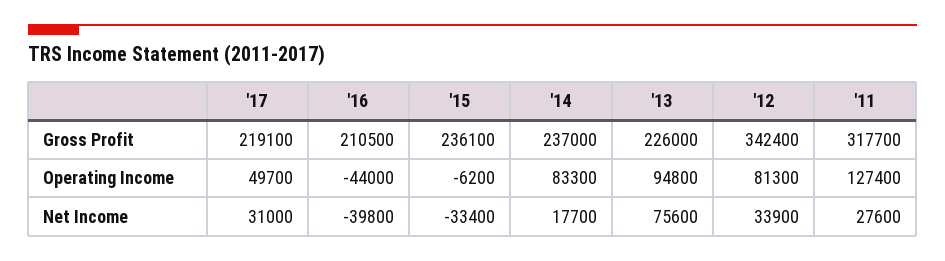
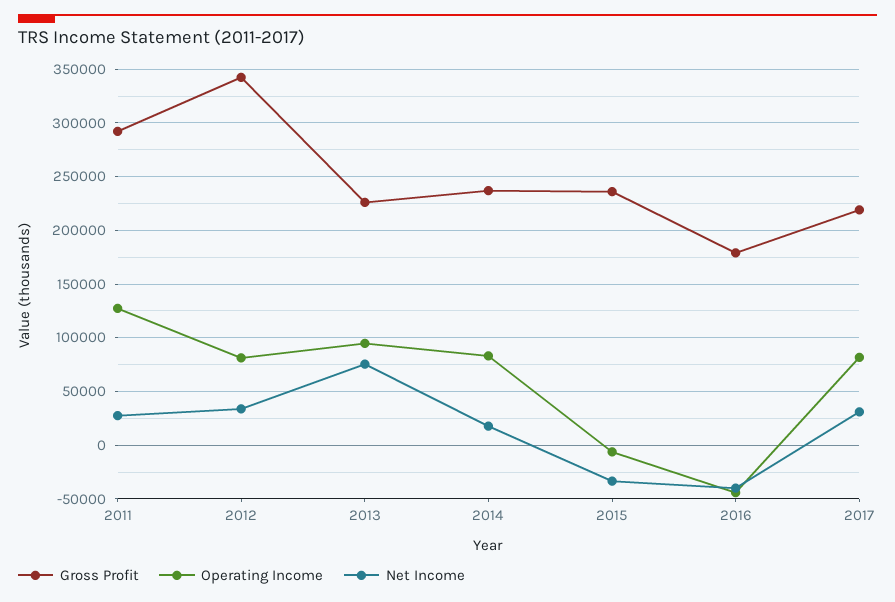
Gross Profit, '16: 210500 -> 180000
Gross Profit, '11: 317700 -> 290000
Operating Income, '17: 49700 -> 80000

